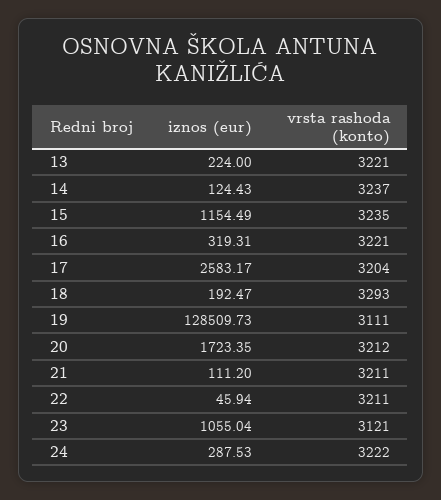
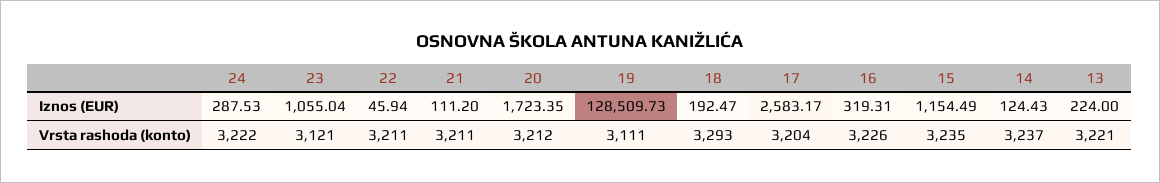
vrsta rashoda (konto), 16: 3221 -> 3226

